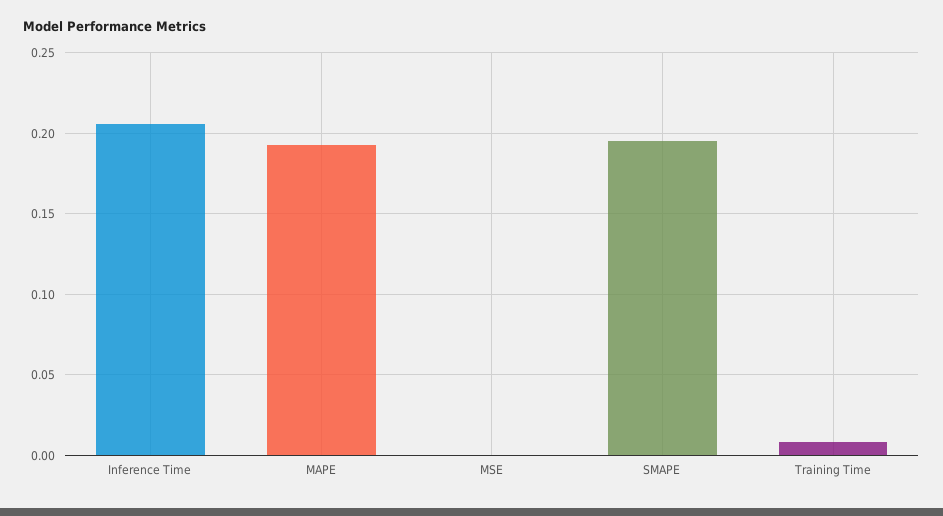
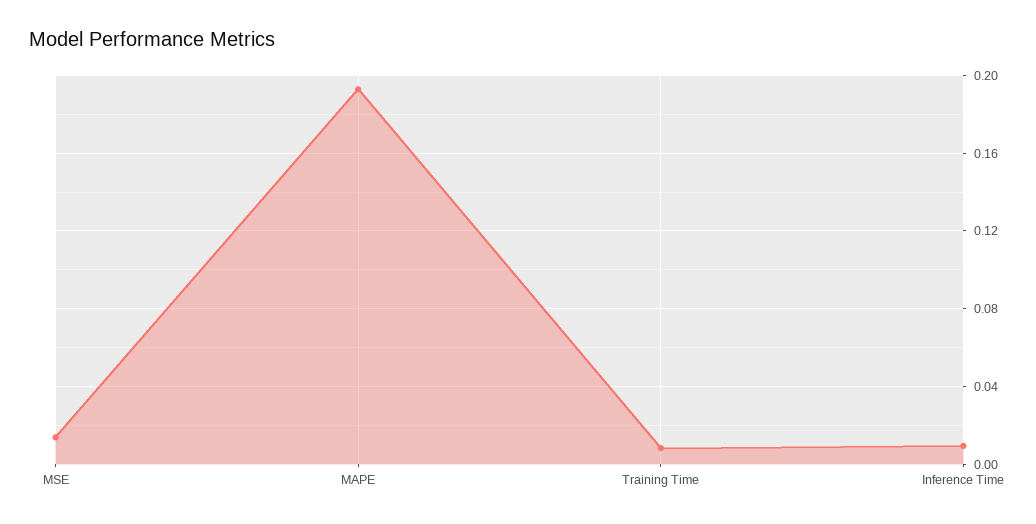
Inference Time: 0.205 -> 0.01
MSE: 0 -> 0.015
SMAPE: 0.195 -> none

